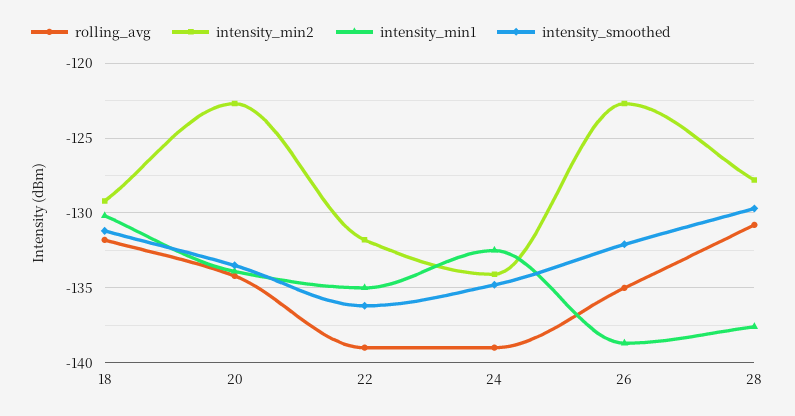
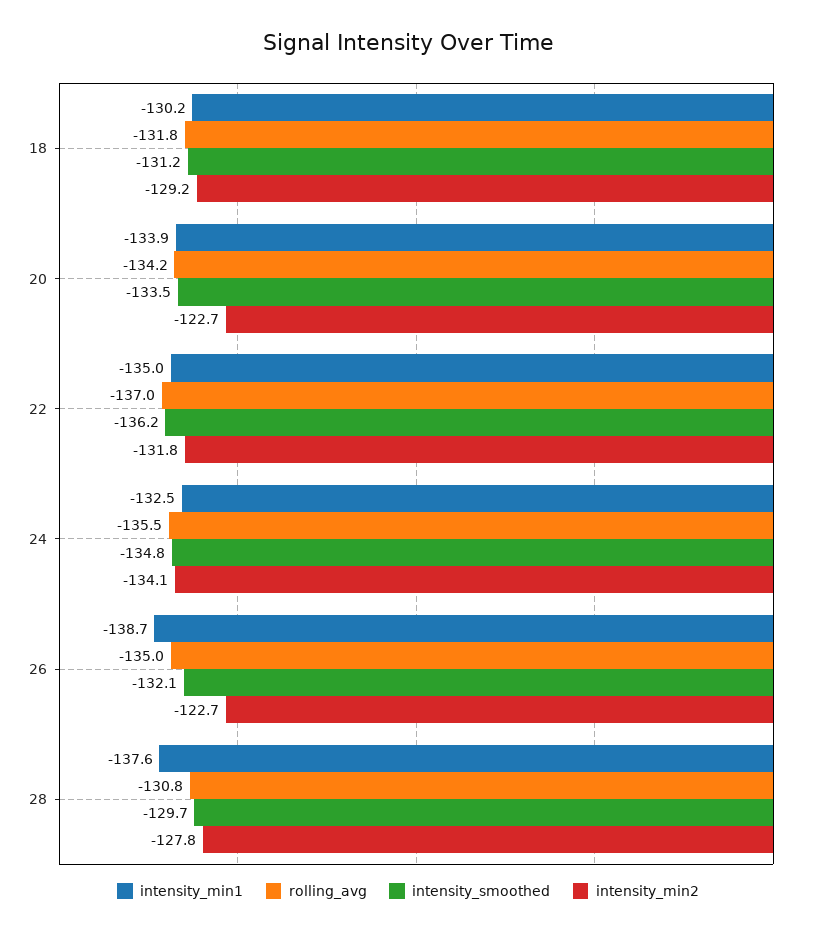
rolling_avg, 22: -139 -> -137
rolling_avg, 24: -139 -> -135.5

